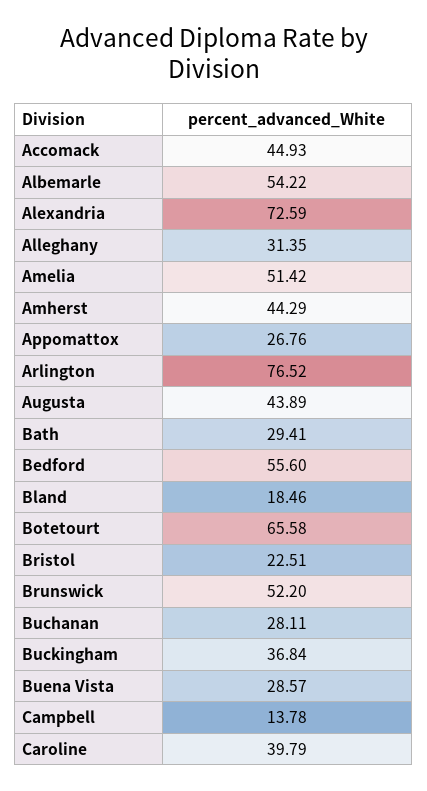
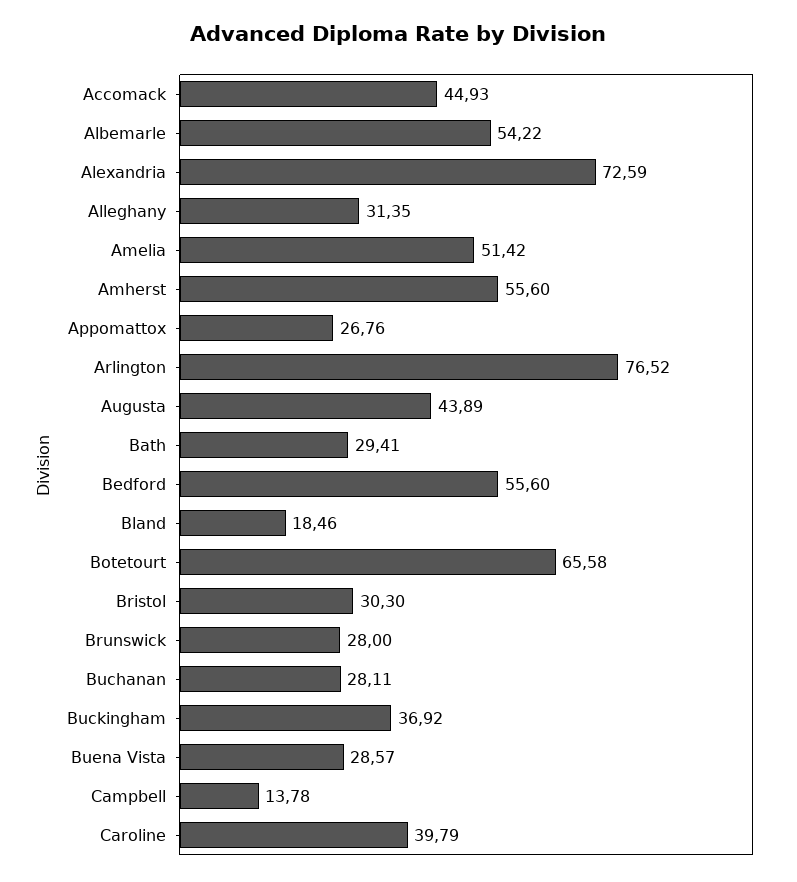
Amherst: 44.29 -> 55.6
Bristol: 22.51 -> 30.3
Brunswick: 52.2 -> 28
Buckingham: 36.84 -> 36.92

